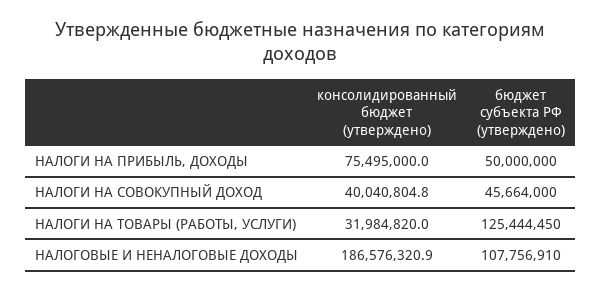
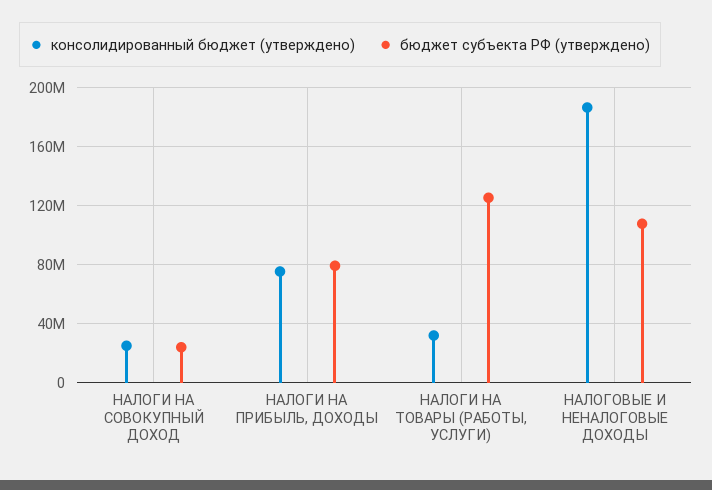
бюджет субъекта РФ (утверждено), НАЛОГИ НА ПРИБЫЛЬ, ДОХОДЫ: 50000000 -> 80000000
консолидированный бюджет (утверждено), НАЛОГИ НА СОВОКУПНЫЙ ДОХОД: 40040804.8 -> 25000000
бюджет субъекта РФ (утверждено), НАЛОГИ НА СОВОКУПНЫЙ ДОХОД: 45664000 -> 25000000

